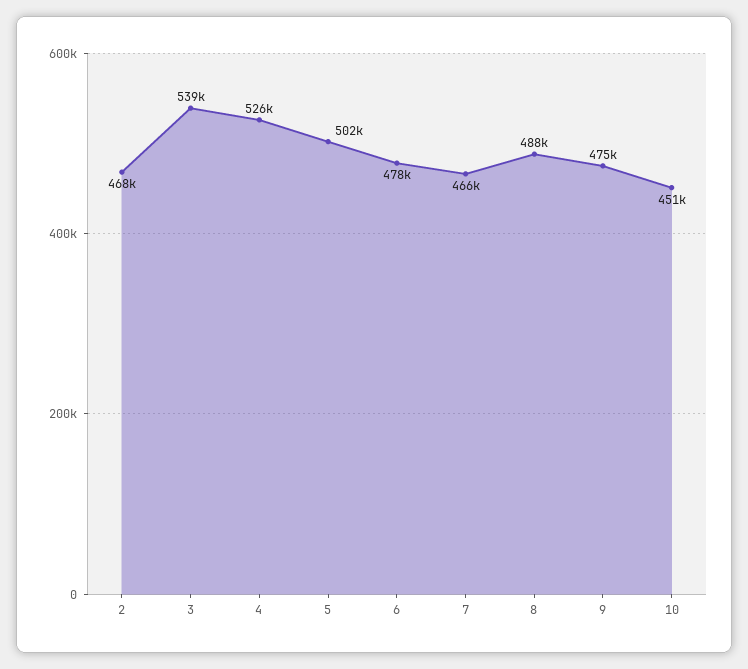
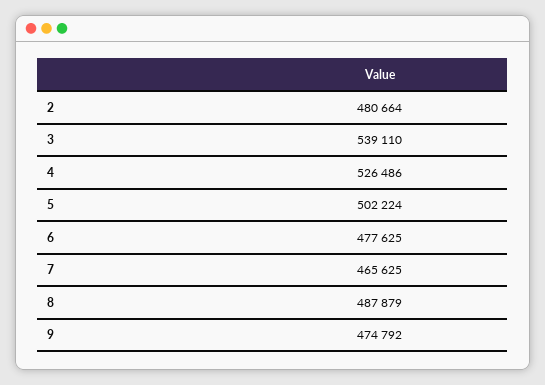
2: 468000 -> 480664
10: 451000 -> none

